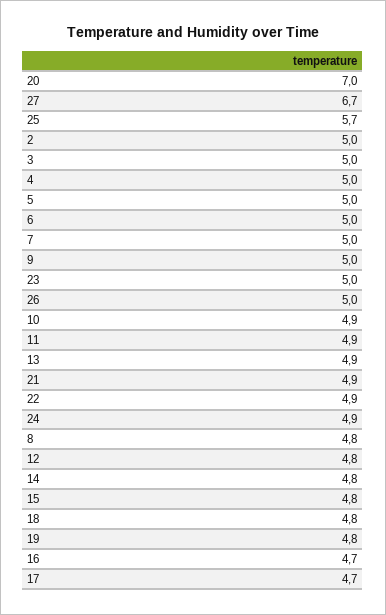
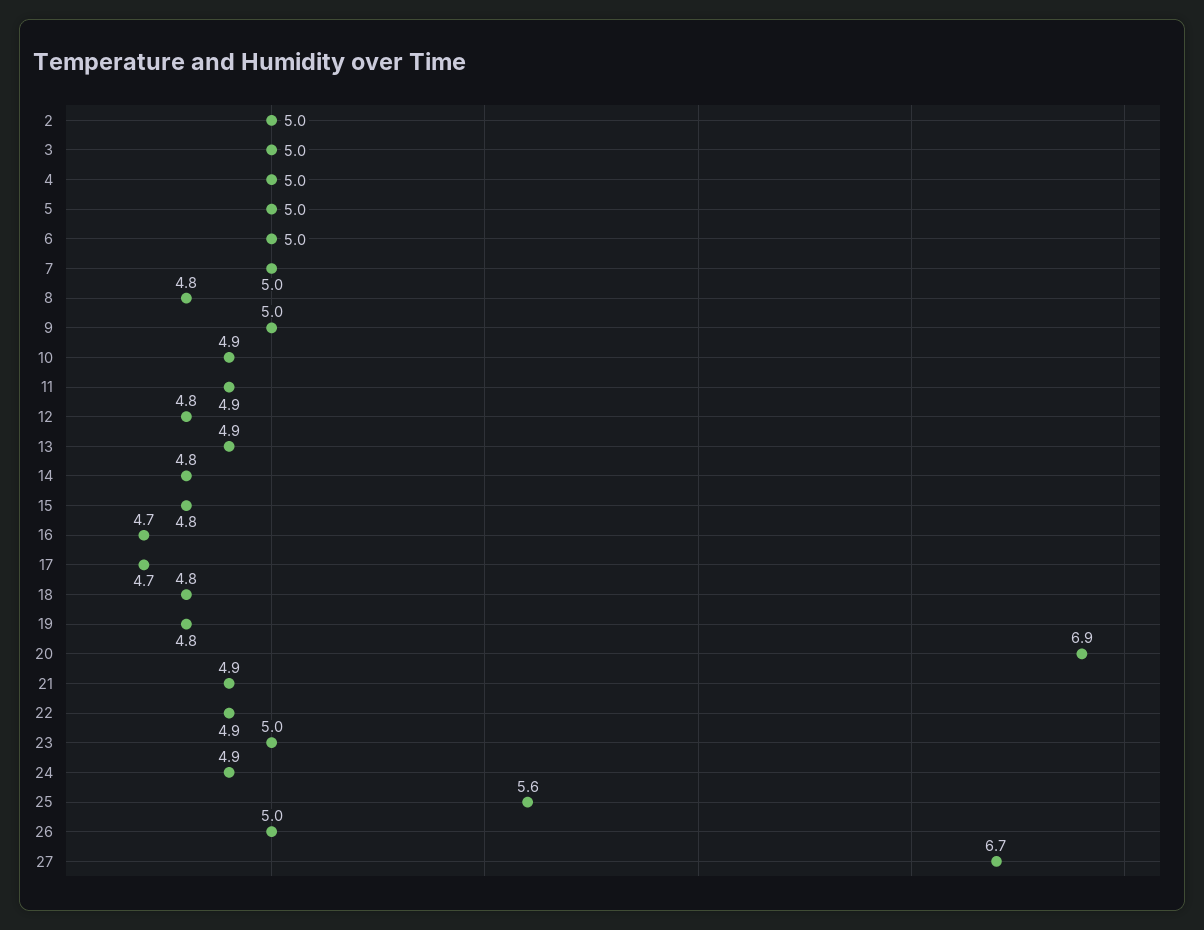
20: 7 -> 6.9
25: 5.7 -> 5.6

